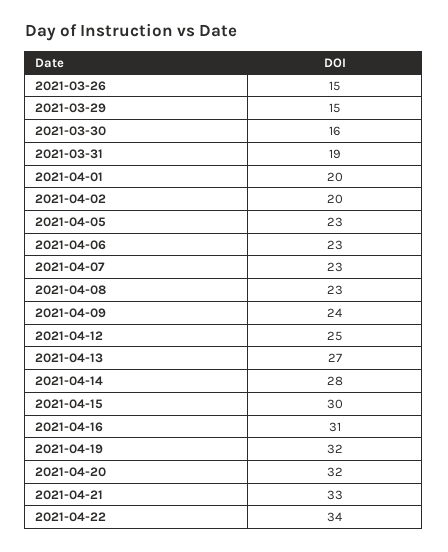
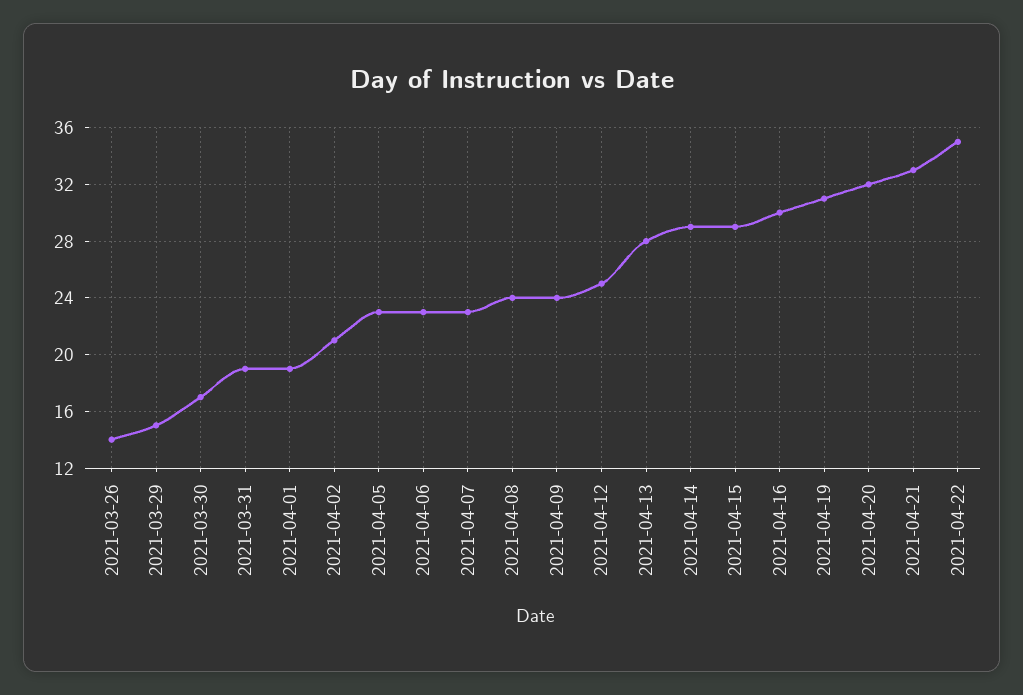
2021-03-26: 15 -> 14
2021-03-30: 16 -> 17
2021-04-01: 20 -> 19
2021-04-02: 20 -> 21
2021-04-08: 23 -> 24
2021-04-13: 27 -> 28
2021-04-14: 28 -> 29
2021-04-15: 30 -> 29
2021-04-16: 31 -> 30
2021-04-19: 32 -> 31
2021-04-22: 34 -> 35

